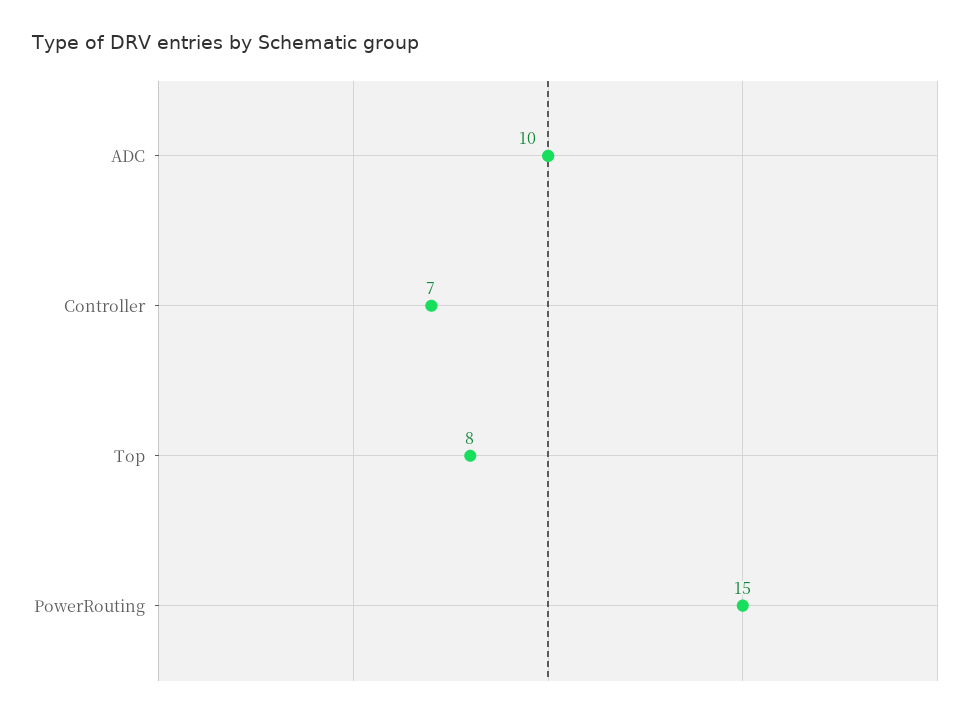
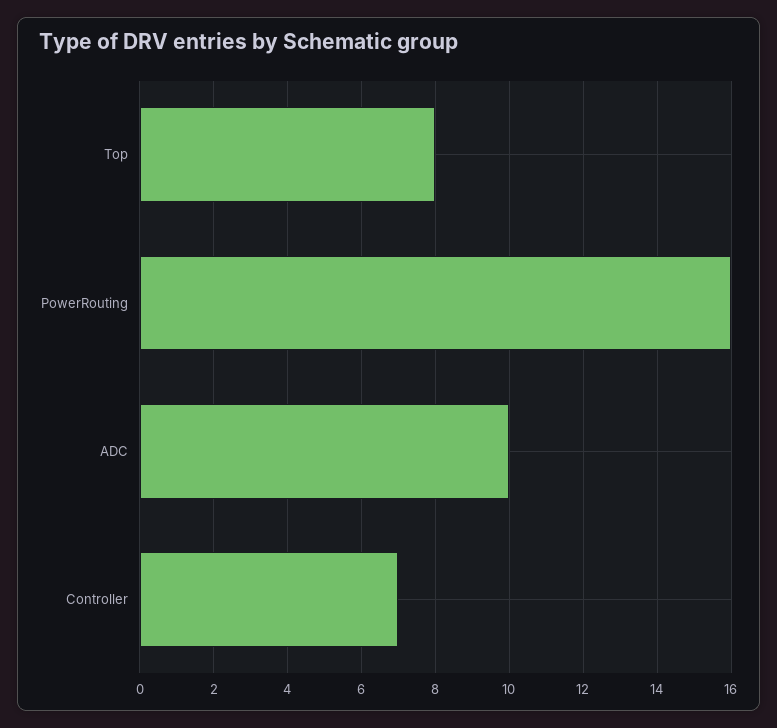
PowerRouting: 15 -> 16

